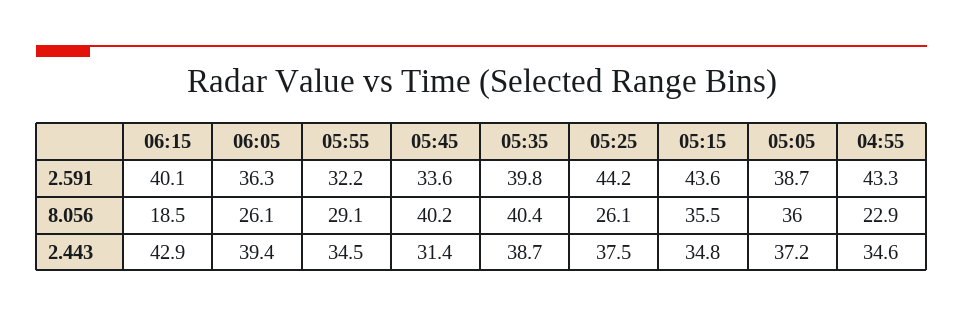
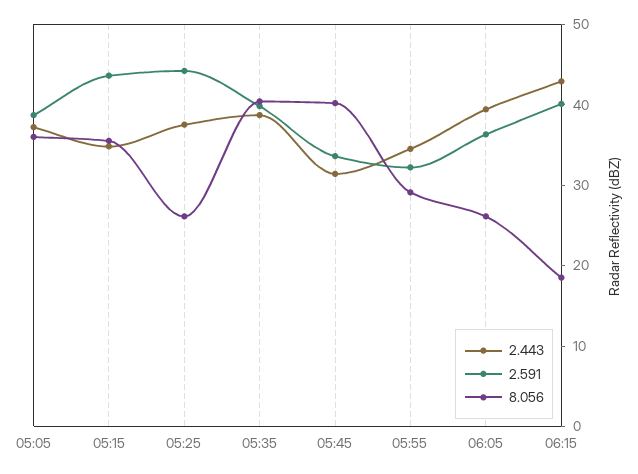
2.591, 04:55: 43.3 -> none
8.056, 04:55: 22.9 -> none
2.443, 04:55: 34.6 -> none

